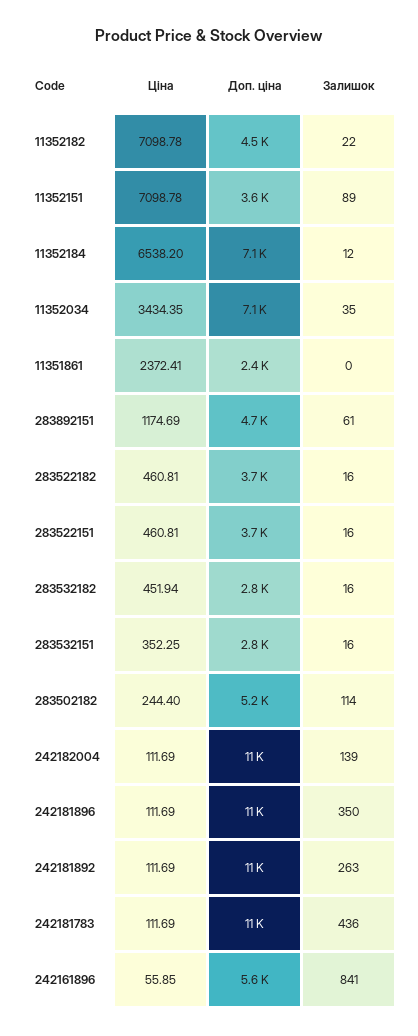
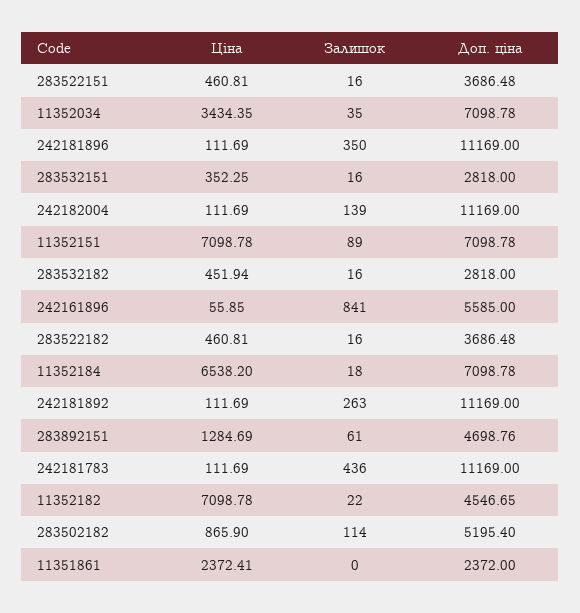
Доп. ціна, 11352151: 3600 -> 7098.78
Залишок, 11352184: 12 -> 18
Ціна, 283892151: 1174.69 -> 1284.69
Ціна, 283502182: 244.4 -> 865.9

